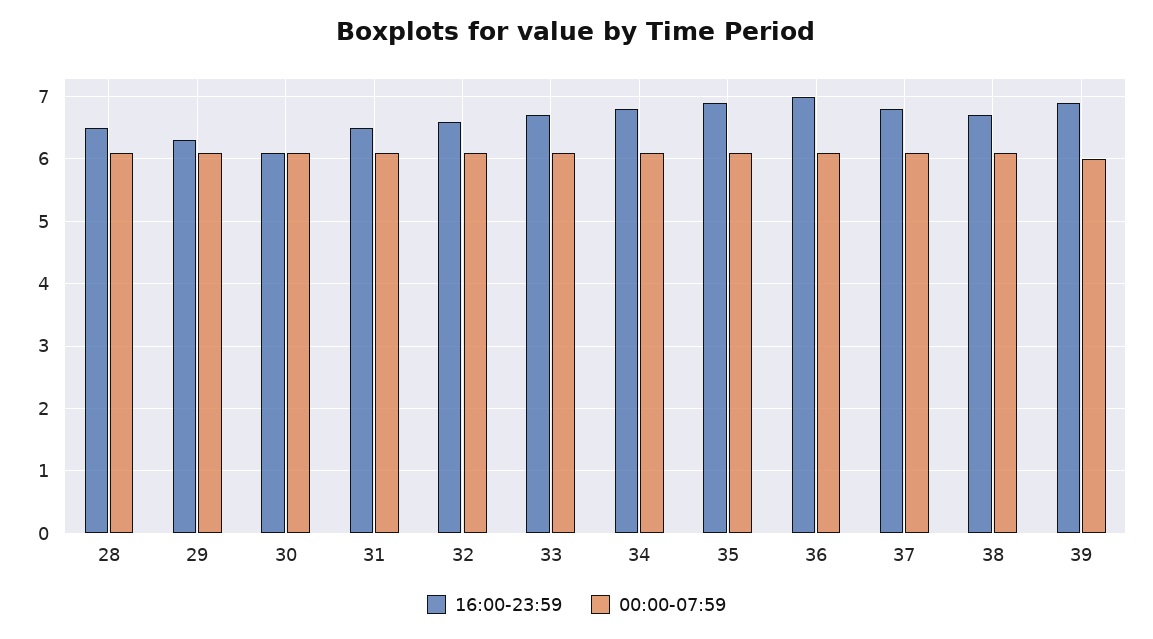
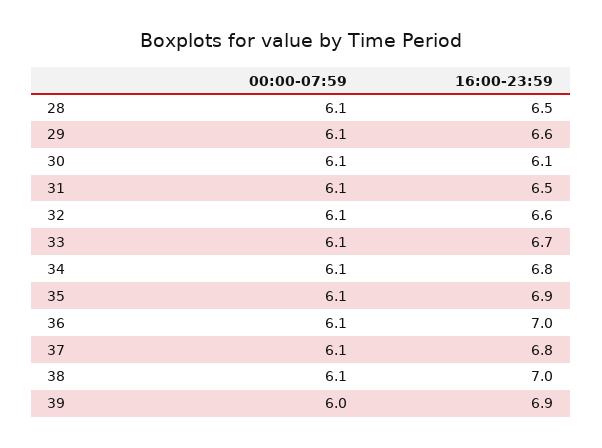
16:00-23:59, 29: 6.3 -> 6.6
16:00-23:59, 38: 6.7 -> 7

